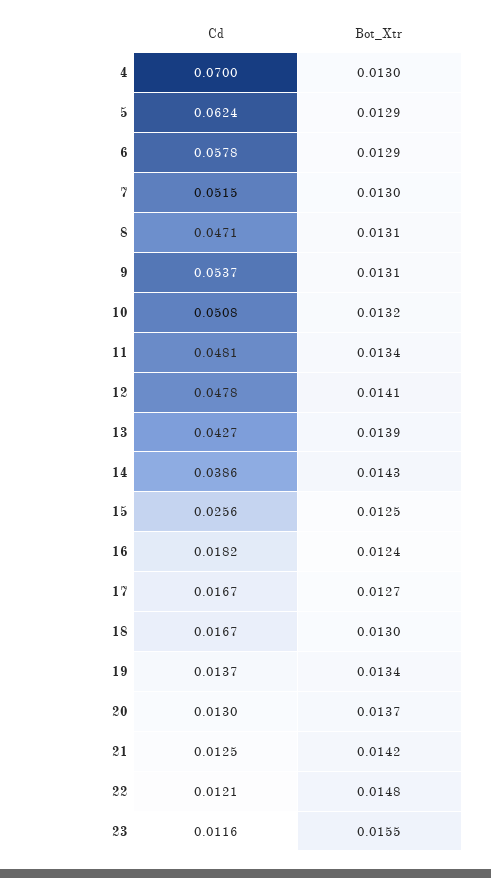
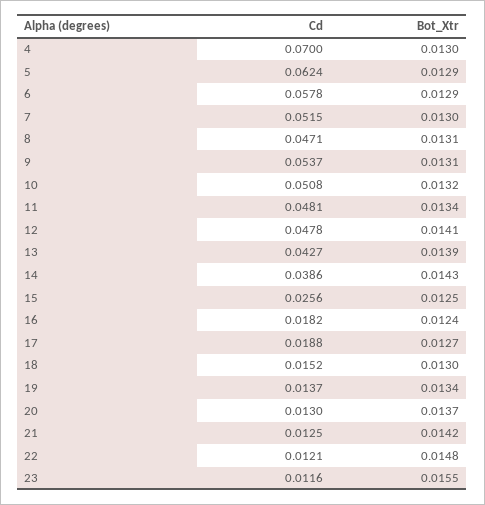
Cd, 17: 0.0167 -> 0.0188
Cd, 18: 0.0167 -> 0.0152

